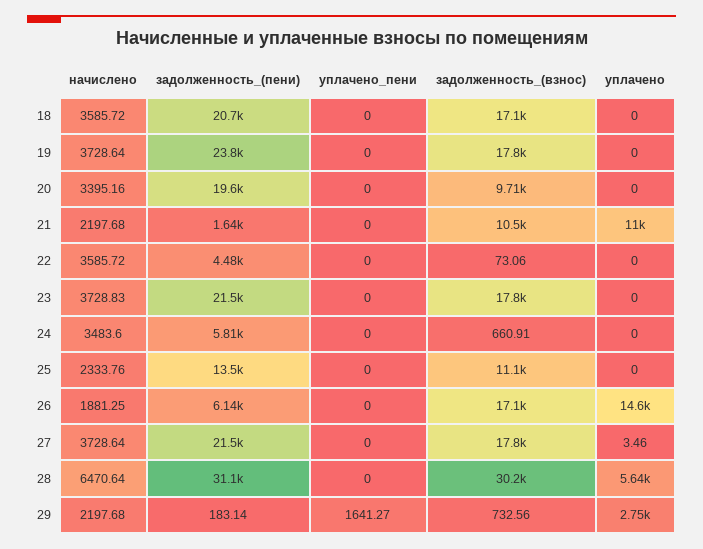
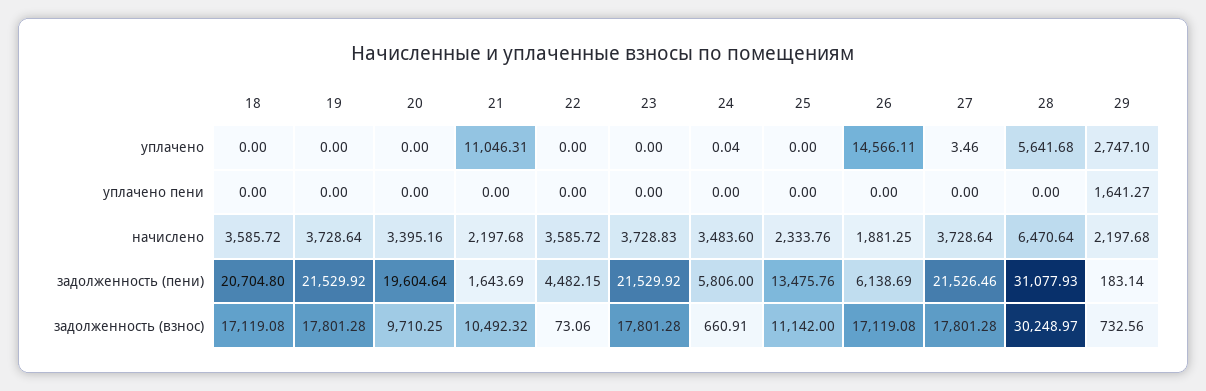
задолженность_(пени), 19: 23800 -> 21529.92
уплачено, 24: 0 -> 0.04

